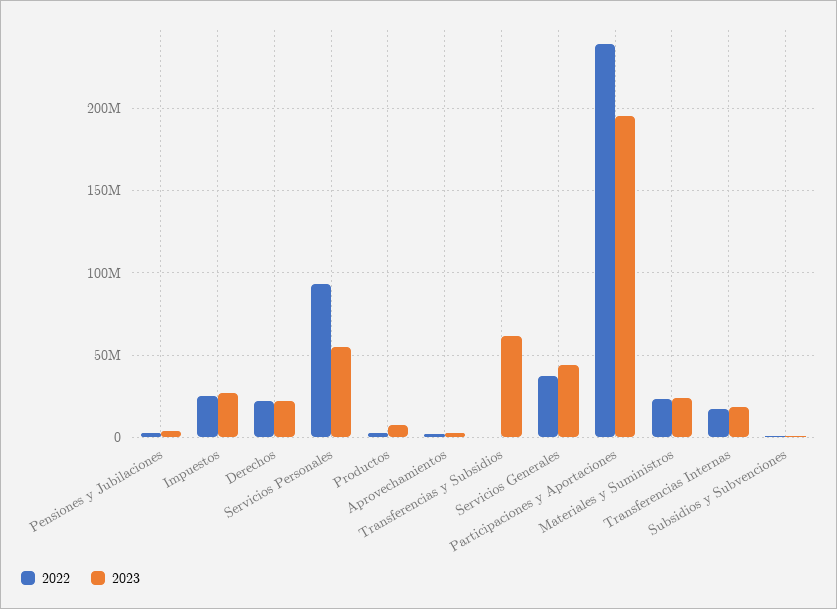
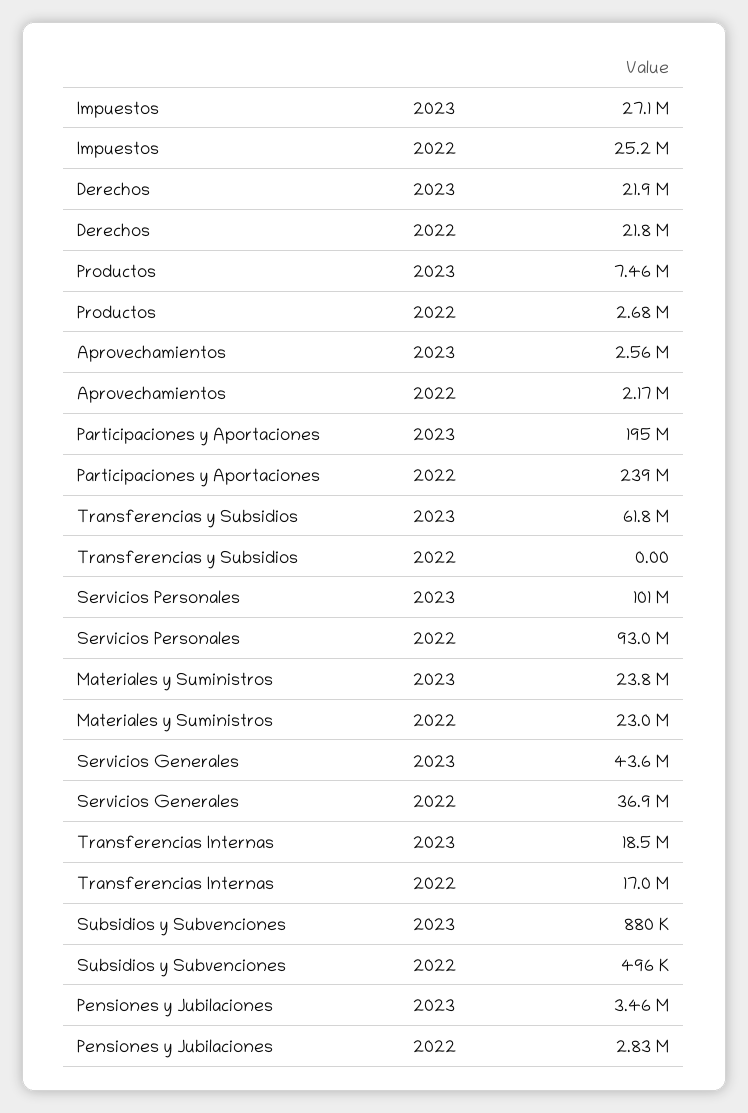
2023, Servicios Personales: 55000000 -> 101000000

